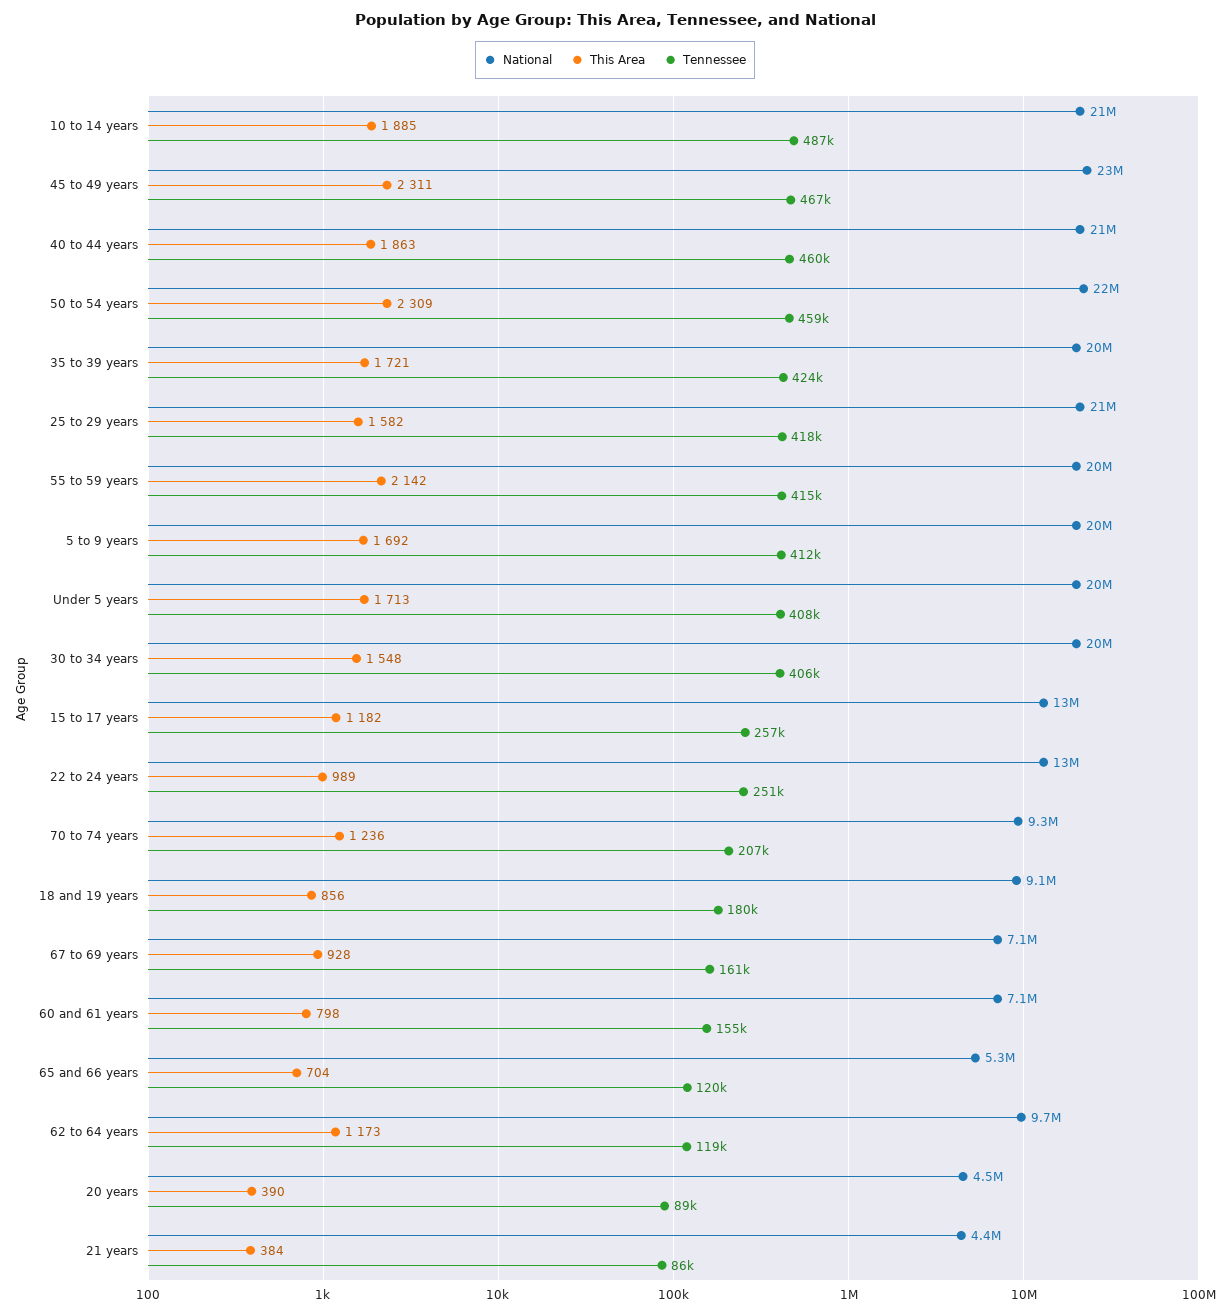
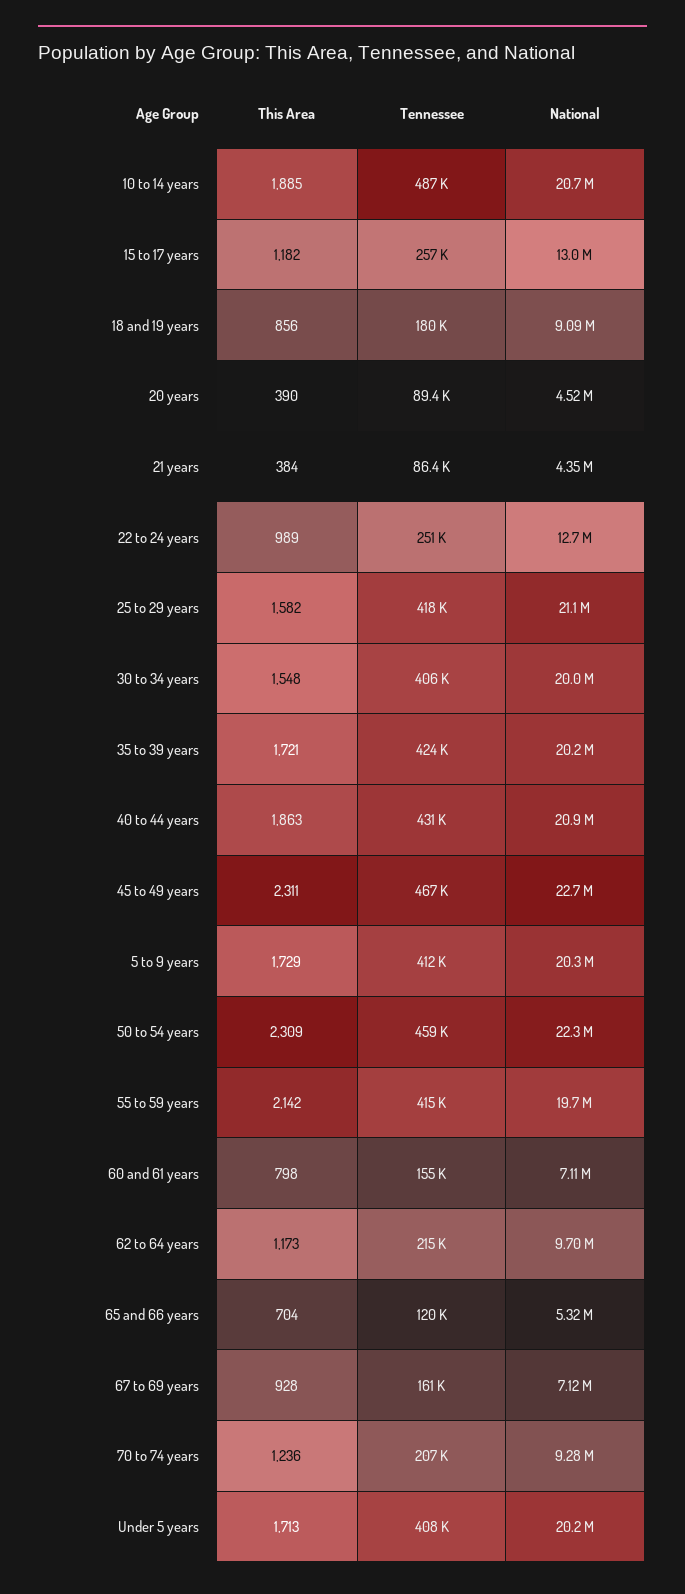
Tennessee, 40 to 44 years: 460000 -> 431000
This Area, 5 to 9 years: 1692 -> 1729
Tennessee, 62 to 64 years: 119000 -> 215000

